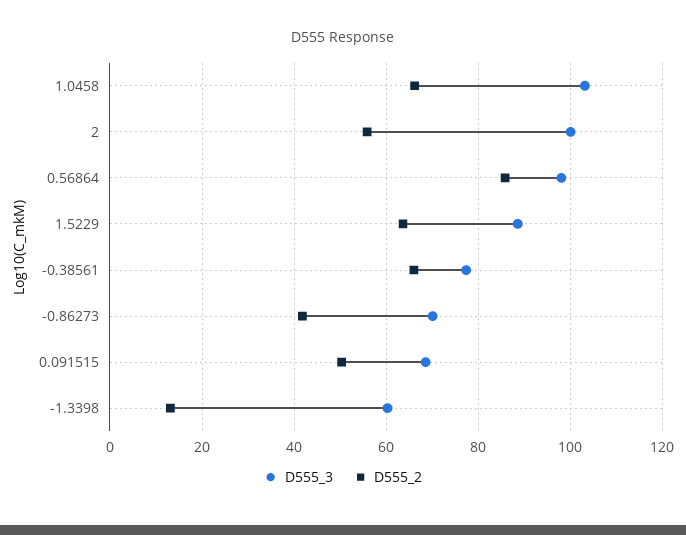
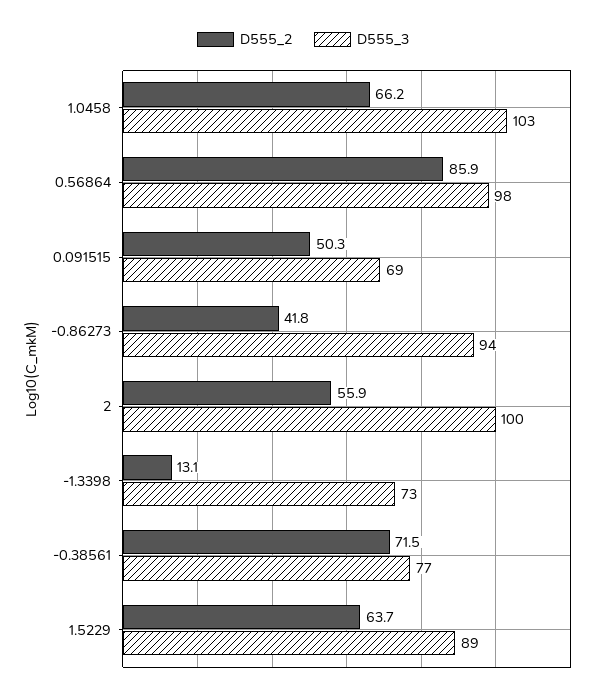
D555_2, -0.38561: 66 -> 71.5
D555_3, -0.86273: 70 -> 94
D555_3, -1.3398: 60 -> 73

